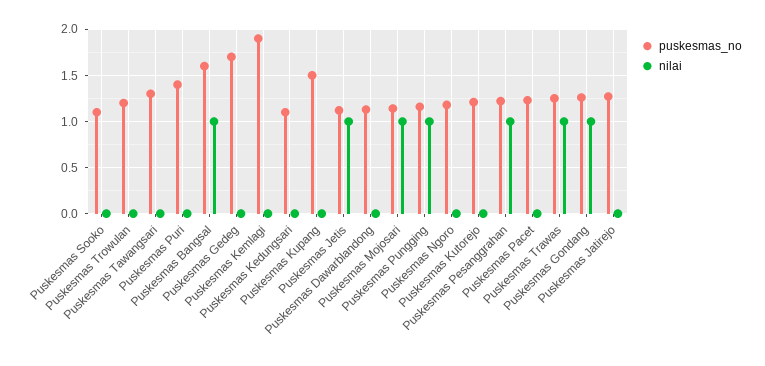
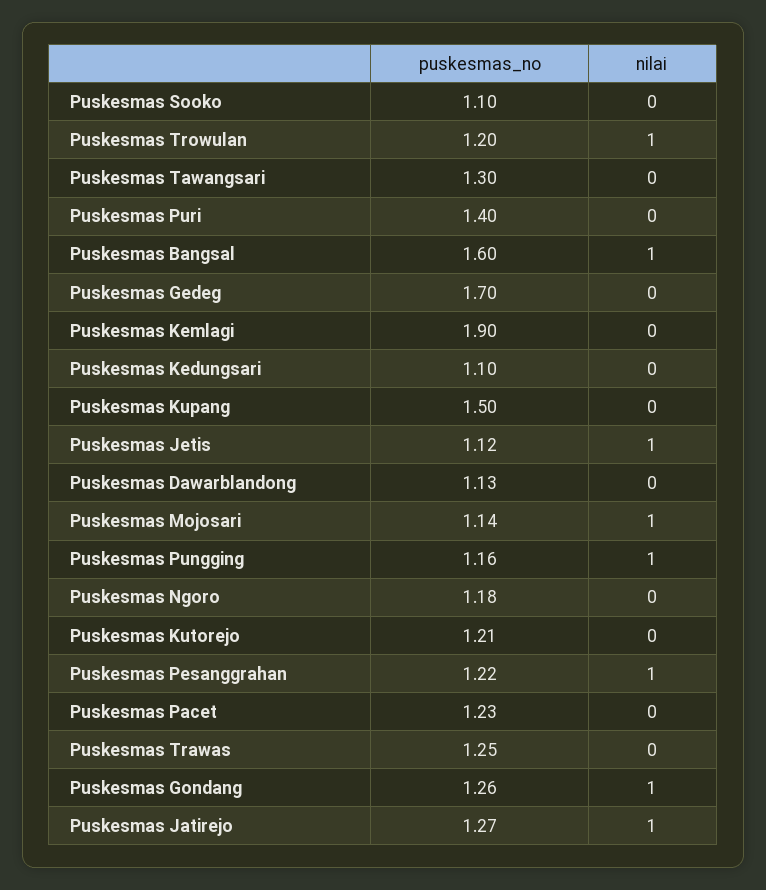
nilai, Puskesmas Trowulan: 0 -> 1
nilai, Puskesmas Trawas: 1 -> 0
nilai, Puskesmas Jatirejo: 0 -> 1

